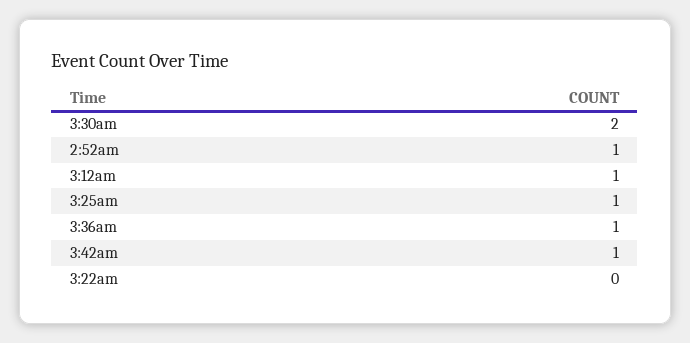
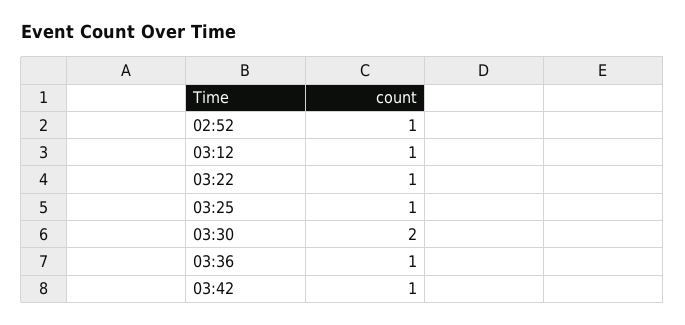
3:22am: 0 -> 1

